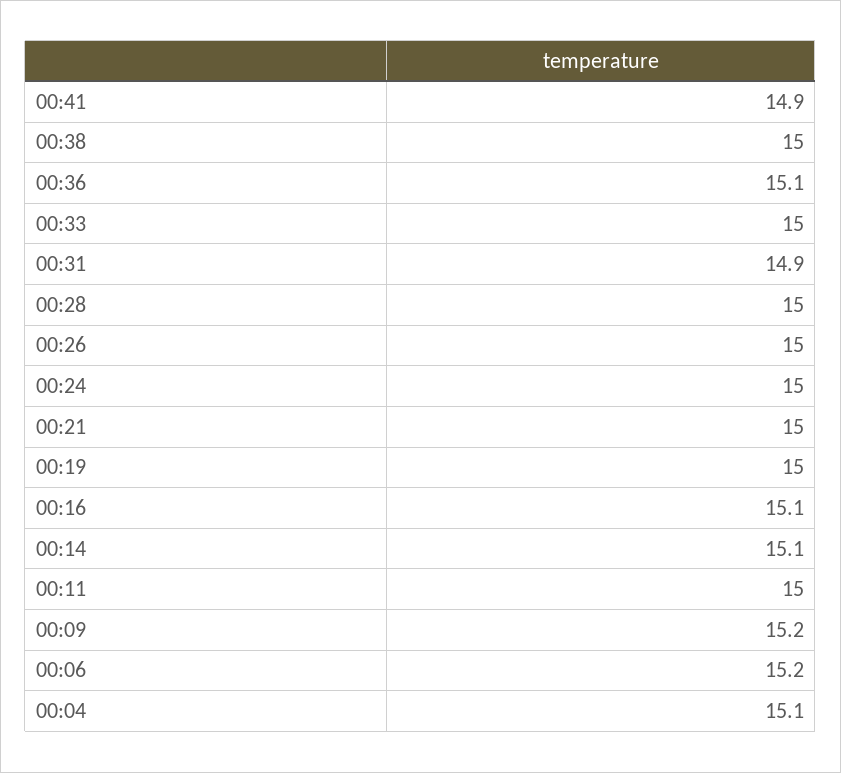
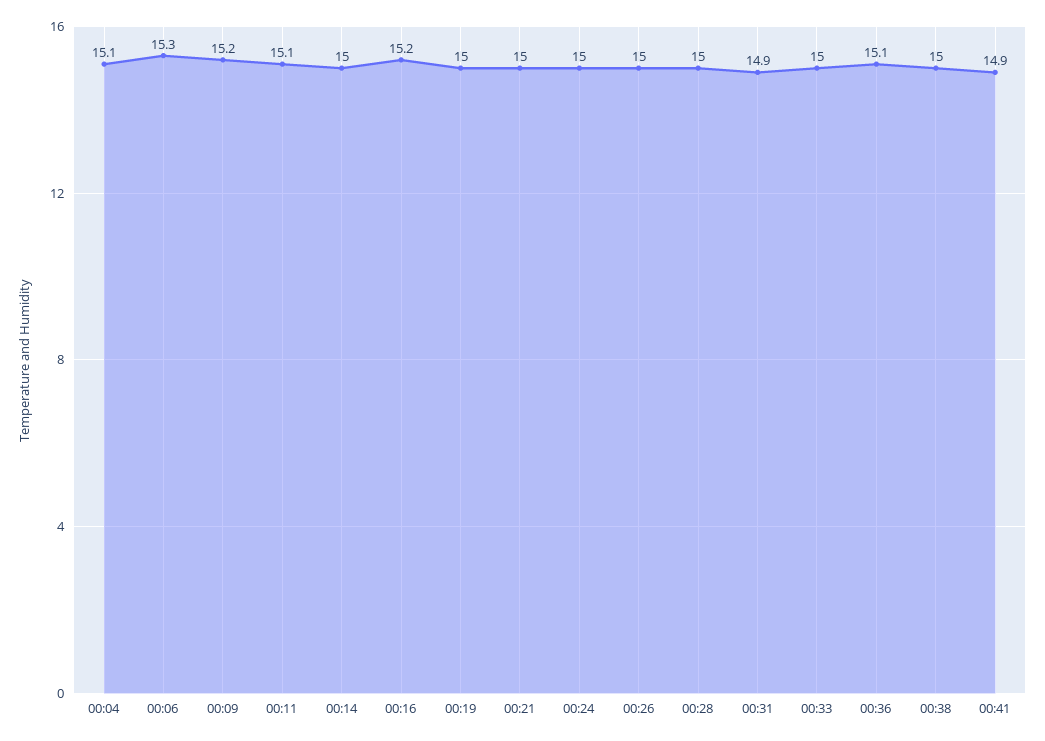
00:16: 15.1 -> 15.2
00:14: 15.1 -> 15
00:11: 15 -> 15.1
00:06: 15.2 -> 15.3

